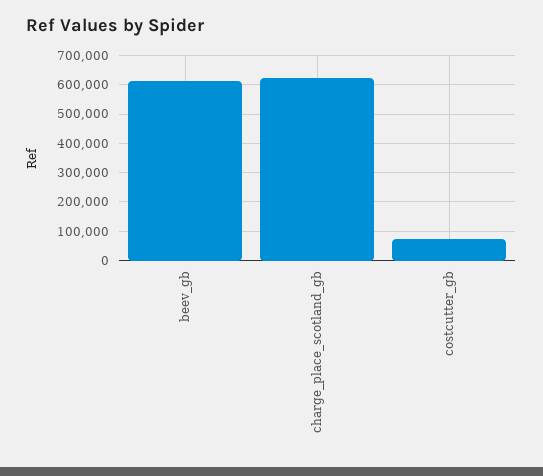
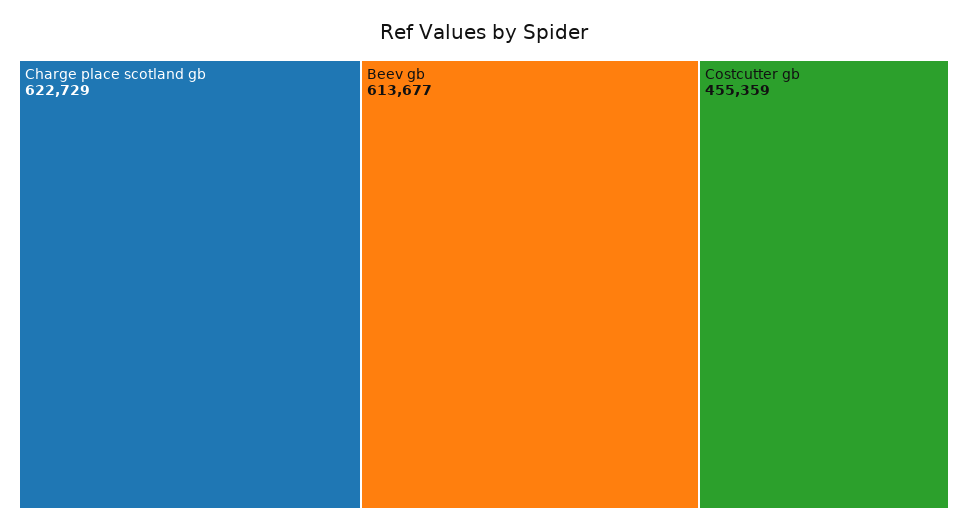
costcutter_gb: 75000 -> 455359

